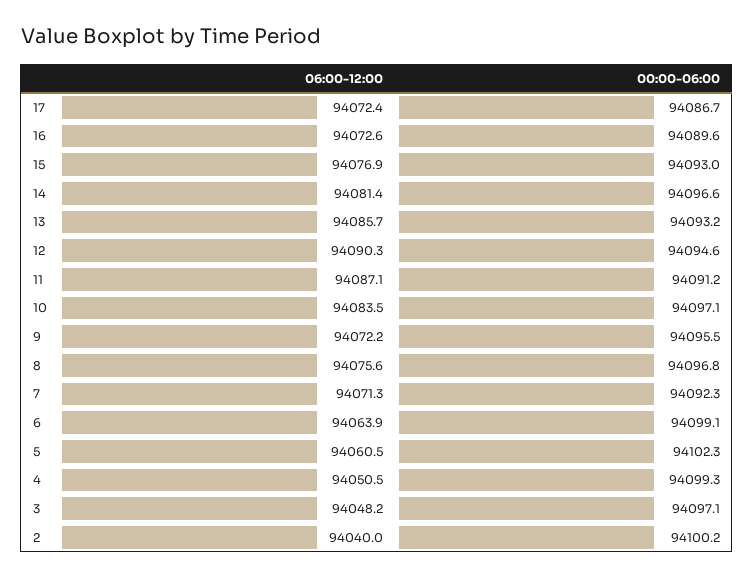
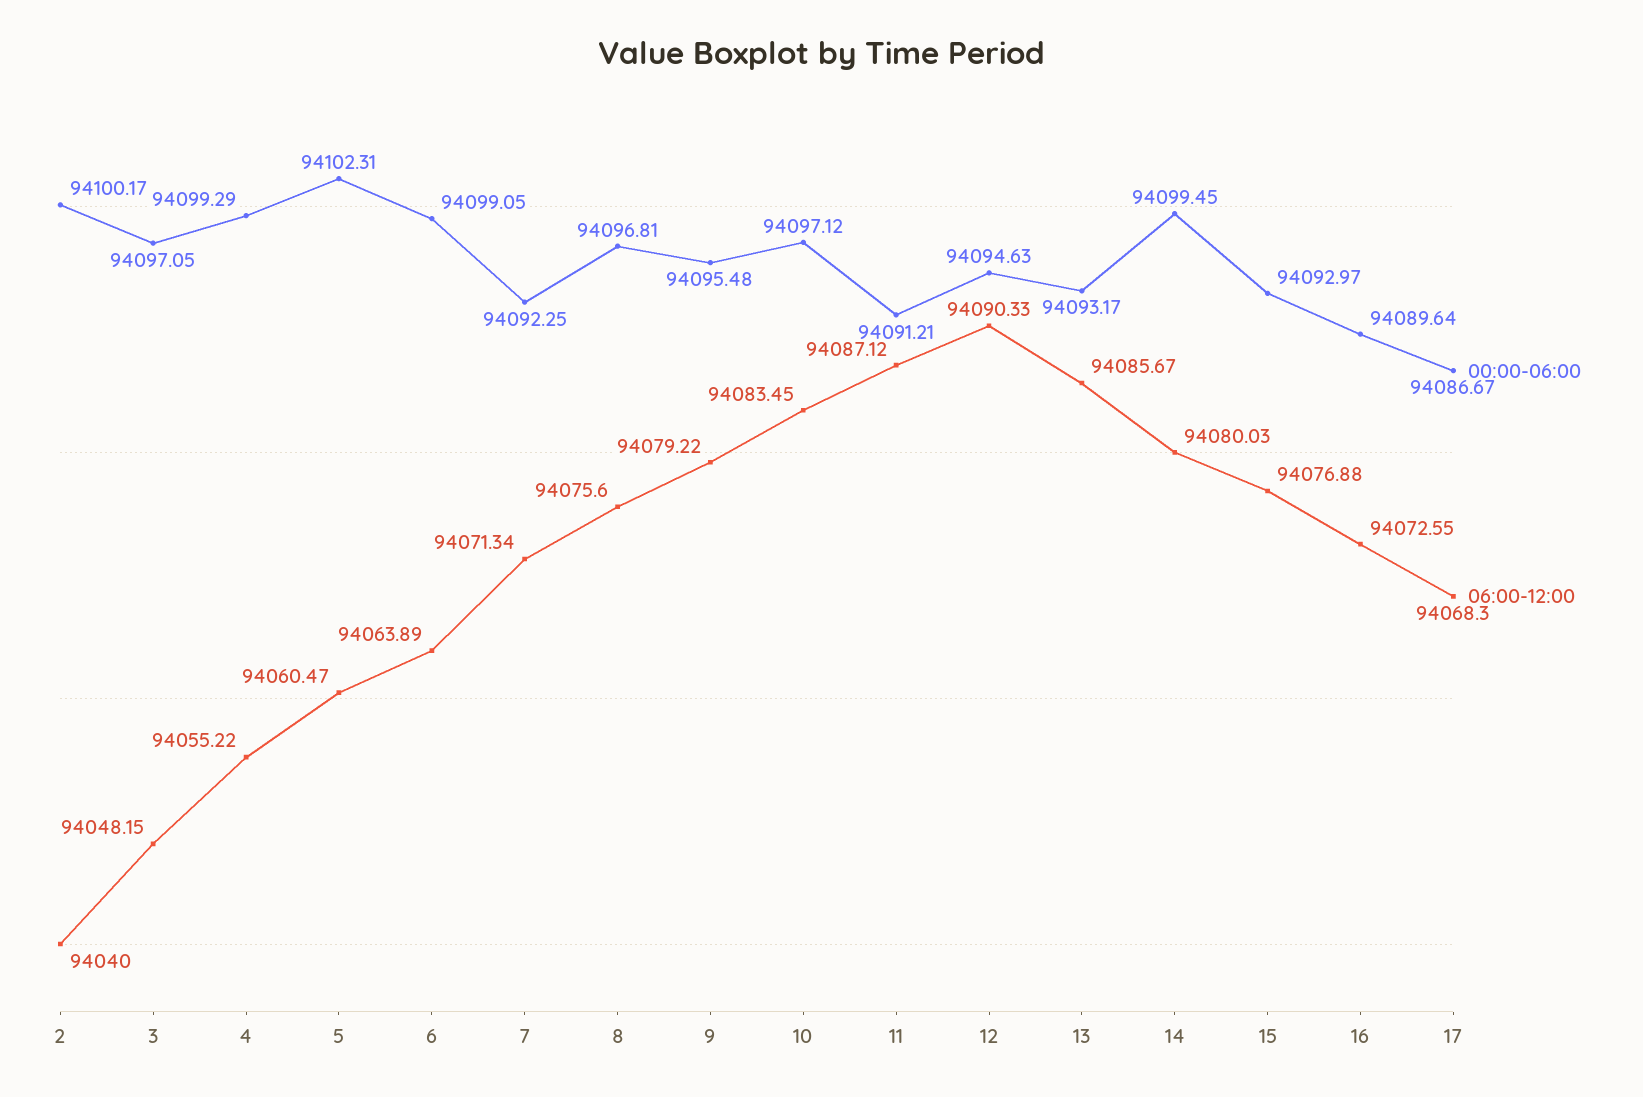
06:00-12:00, 17: 94072.4 -> 94068.3
06:00-12:00, 14: 94081.4 -> 94080.03
00:00-06:00, 14: 94096.6 -> 94099.45
06:00-12:00, 9: 94072.2 -> 94079.22
06:00-12:00, 4: 94050.5 -> 94055.22

